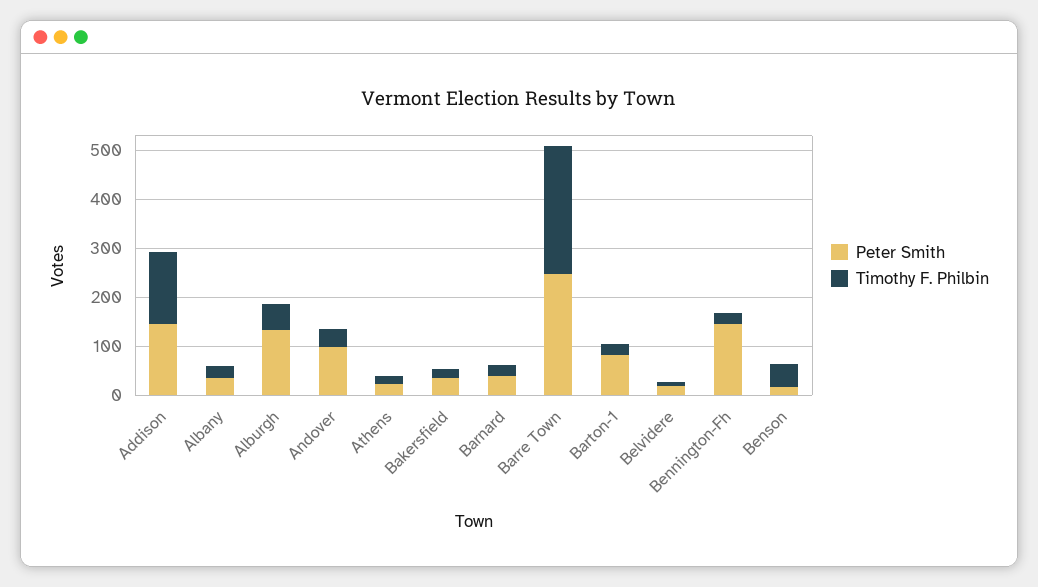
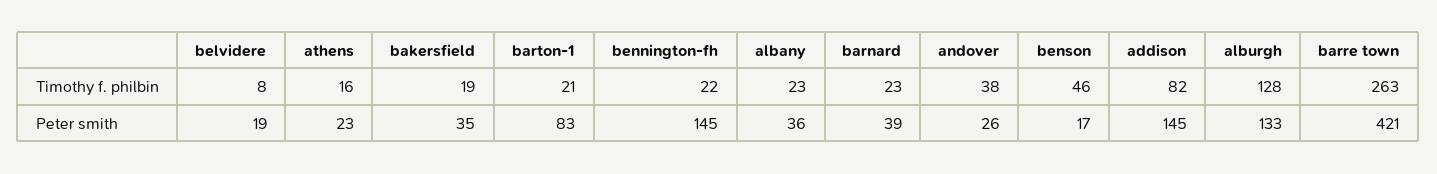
Timothy F. Philbin, Addison: 140 -> 82
Timothy F. Philbin, Alburgh: 60 -> 128
Peter Smith, Andover: 100 -> 26
Peter Smith, Barre Town: 240 -> 421

